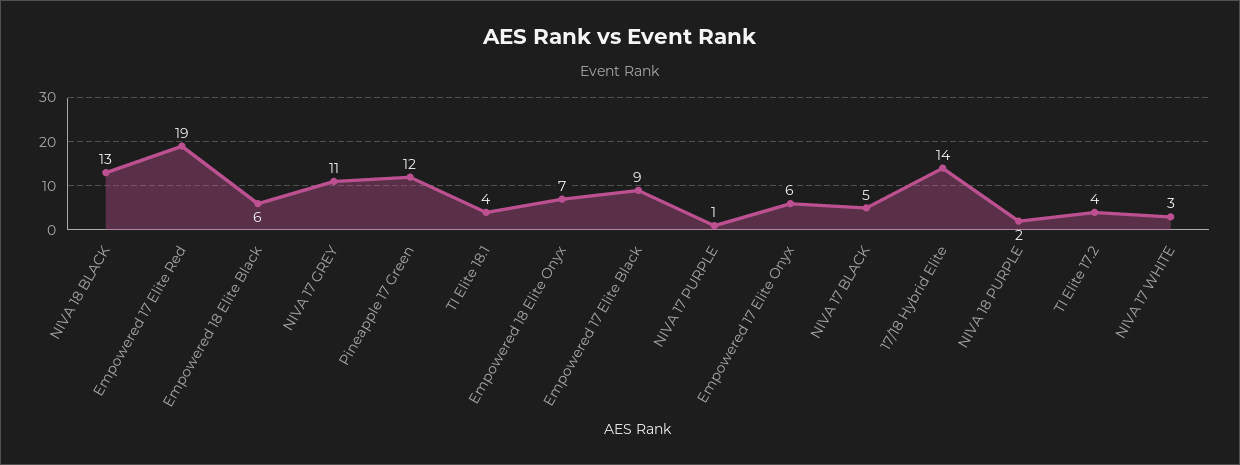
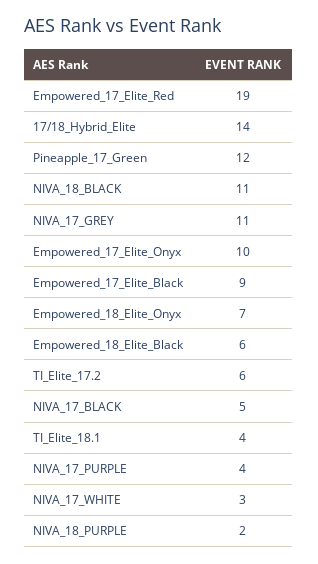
NIVA 18 BLACK: 13 -> 11
NIVA 17 PURPLE: 1 -> 4
Empowered 17 Elite Onyx: 6 -> 10
TI Elite 17.2: 4 -> 6

